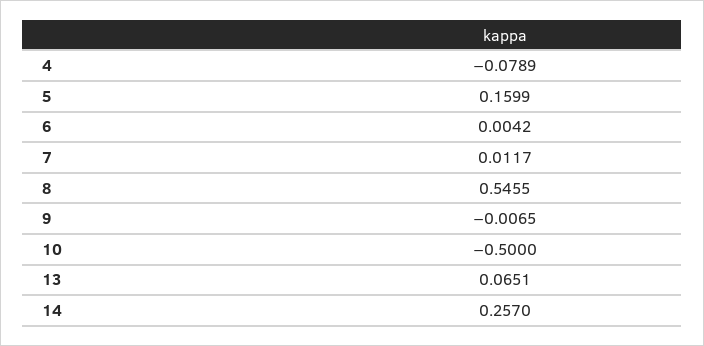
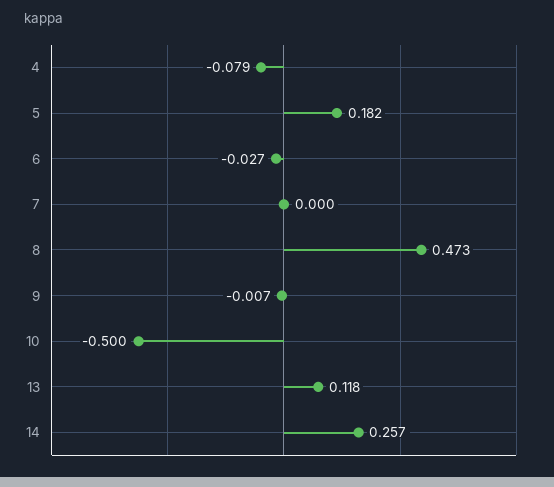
5: 0.1599 -> 0.182
6: 0.0042 -> -0.027
7: 0.0117 -> 0
8: 0.5455 -> 0.473
13: 0.0651 -> 0.118

